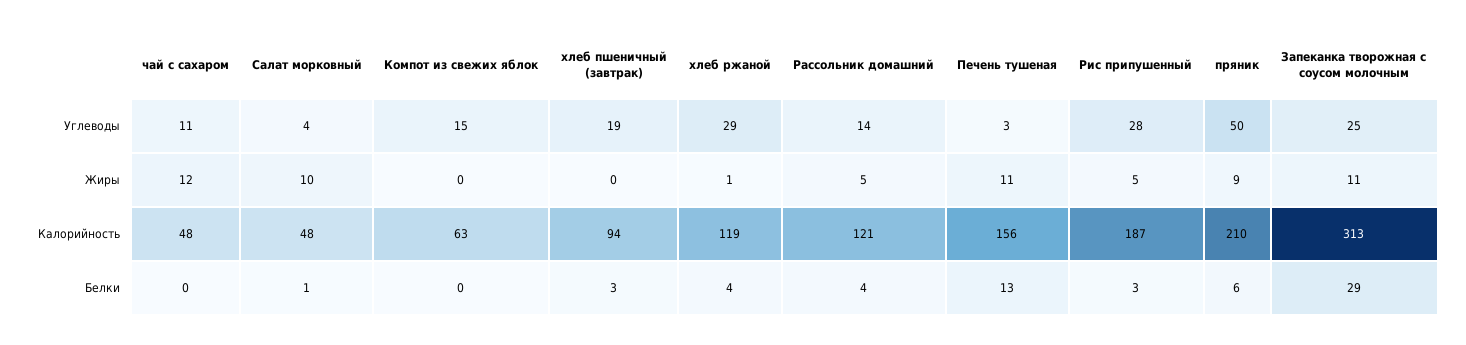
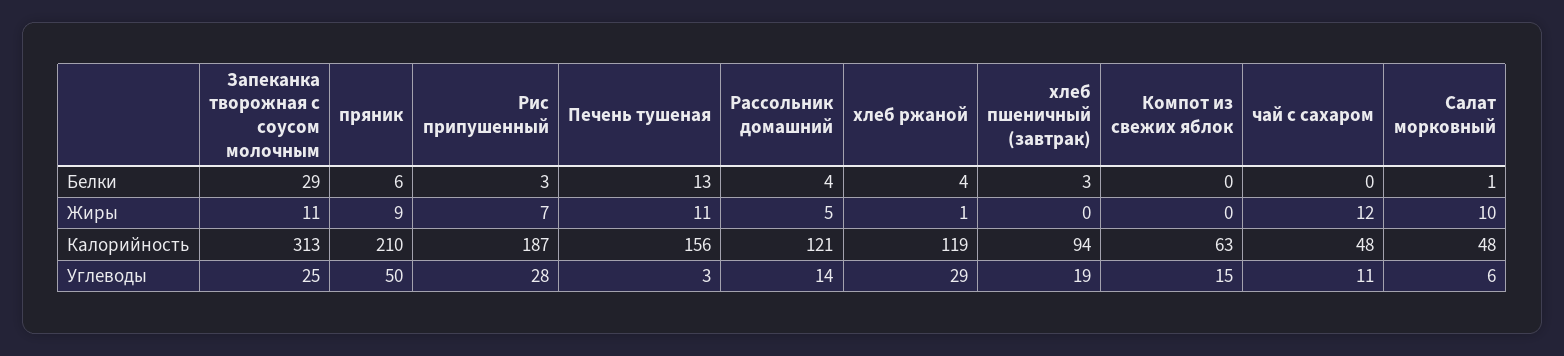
Салат морковный, Углеводы: 4 -> 6
Рис припушенный, Жиры: 5 -> 7

